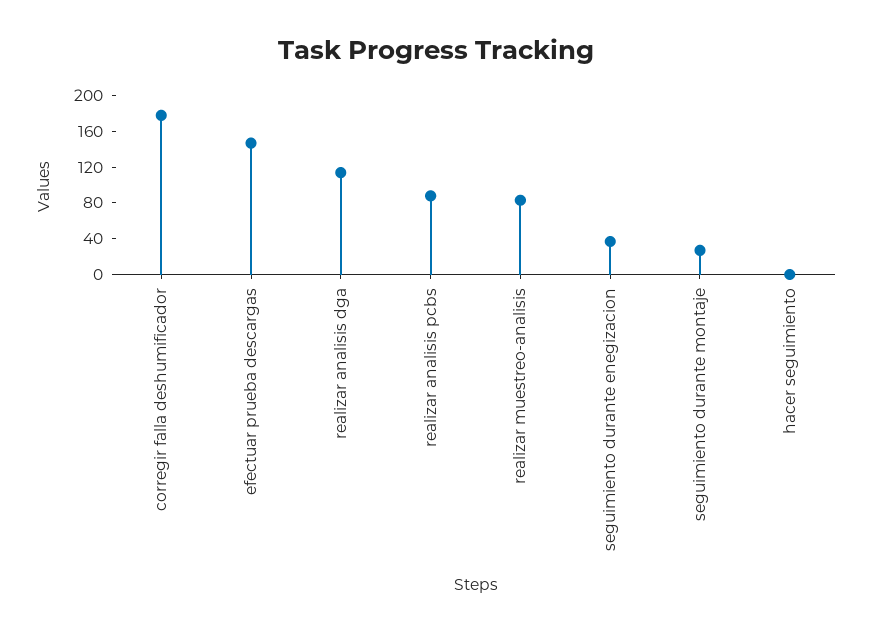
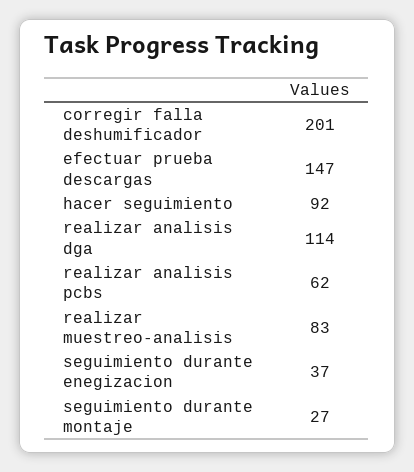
corregir falla deshumificador: 180 -> 201
realizar analisis pcbs: 90 -> 62
hacer seguimiento: 0 -> 92

